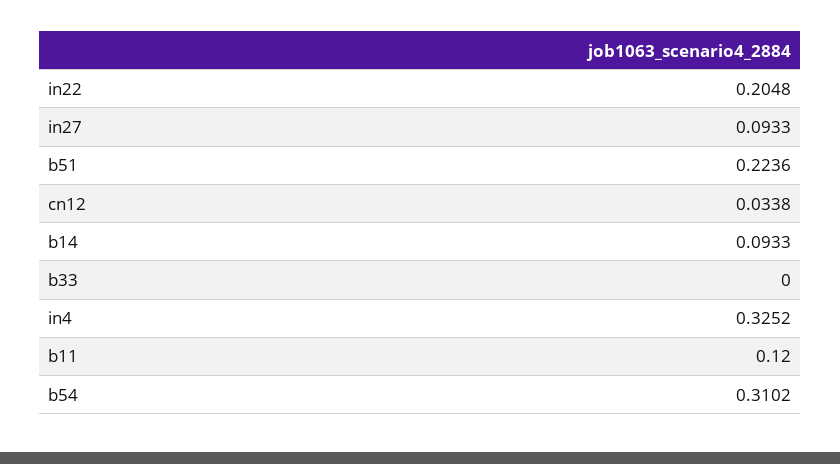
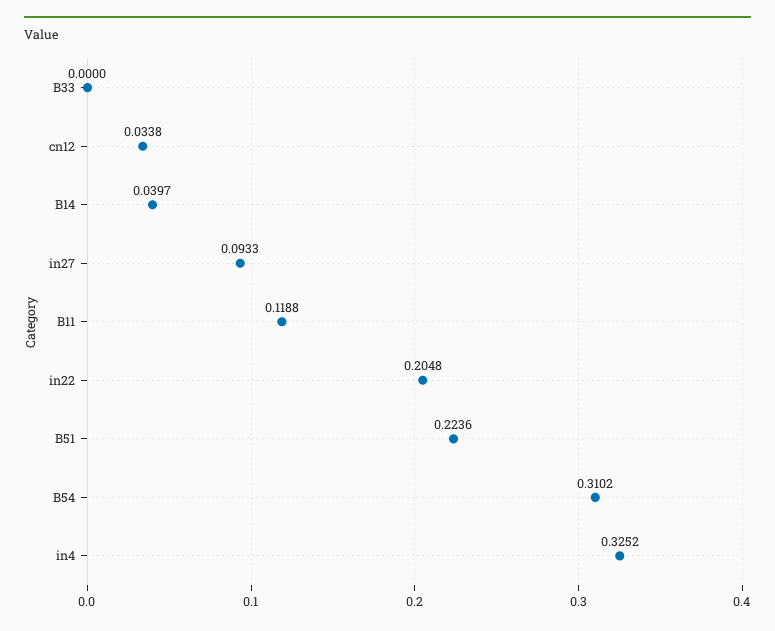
b14: 0.0933 -> 0.0397
b11: 0.12 -> 0.1188

